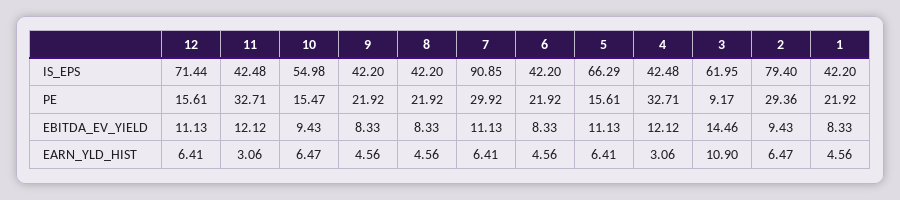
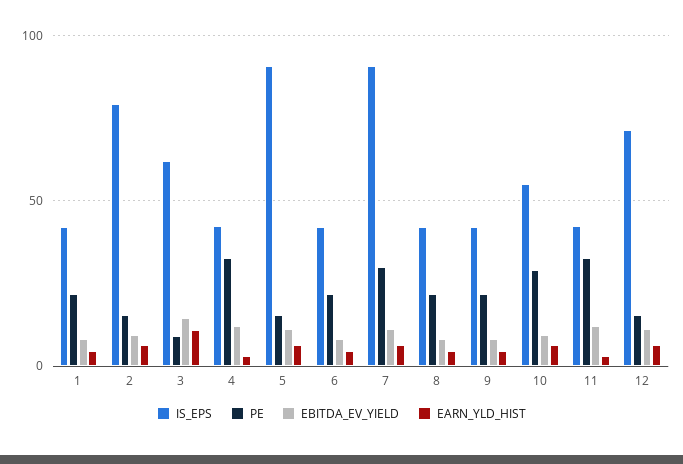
IS_EPS, 5: 66.29 -> 90
PE, 10: 15.47 -> 30
PE, 2: 29.36 -> 15

